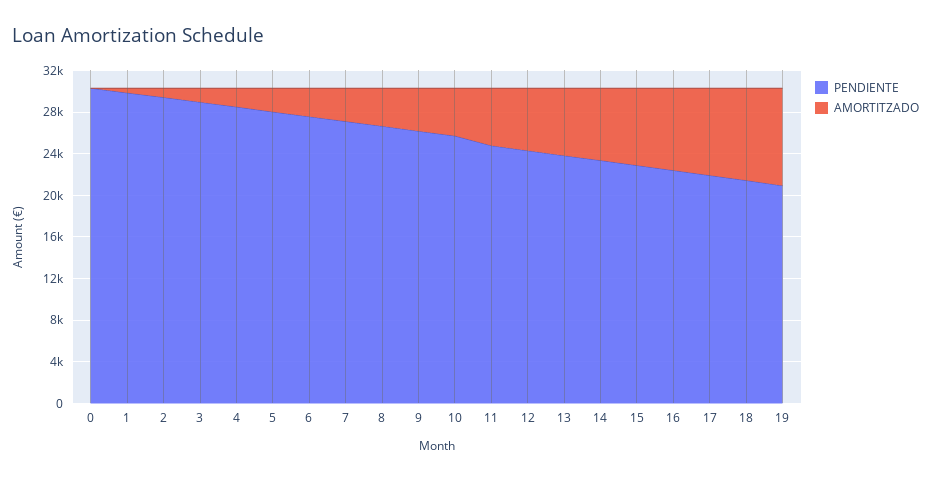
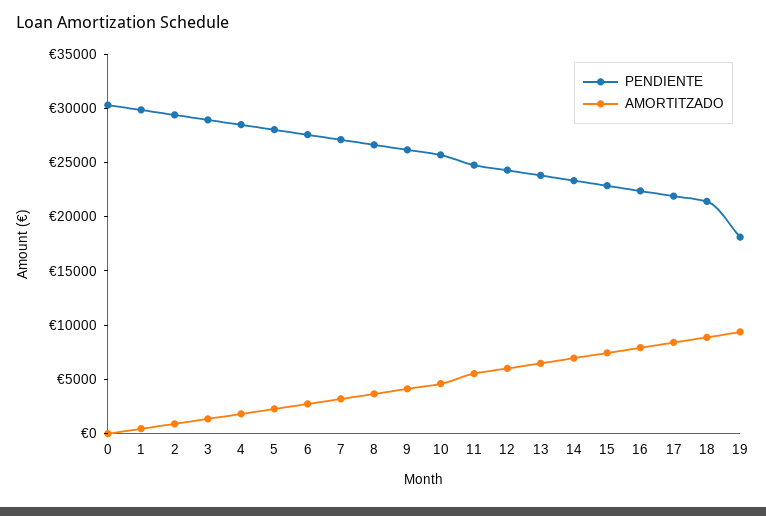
PENDIENTE, 19: 21000 -> 18000

